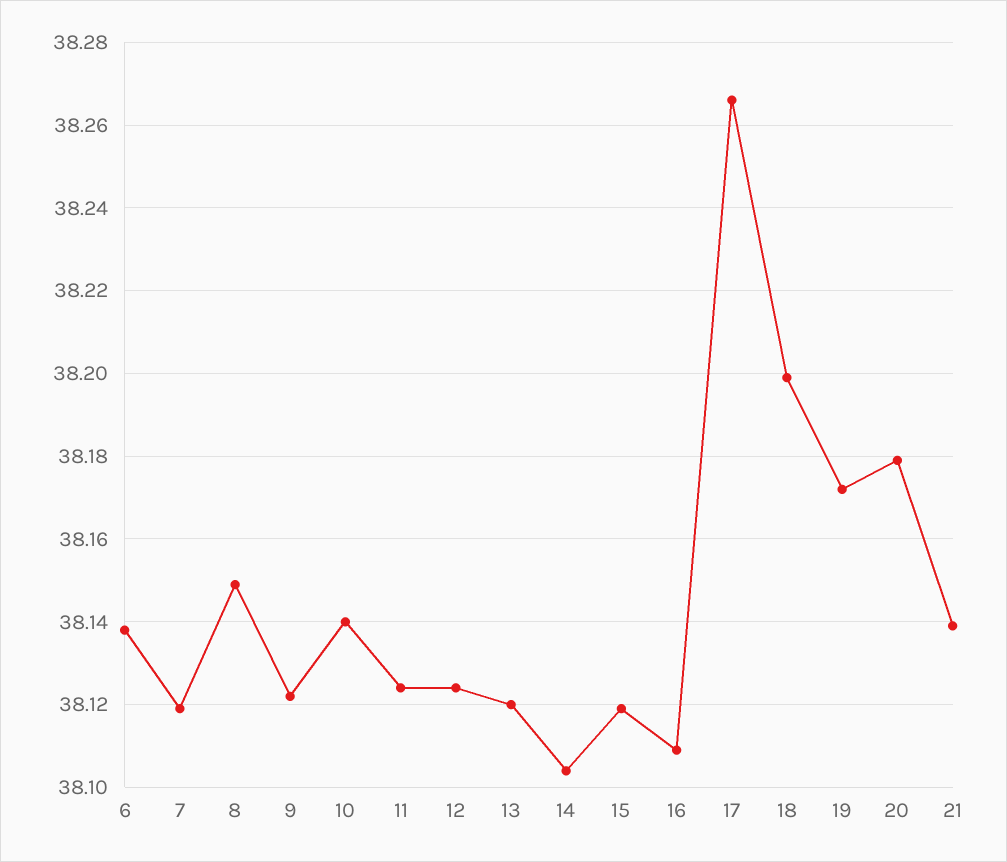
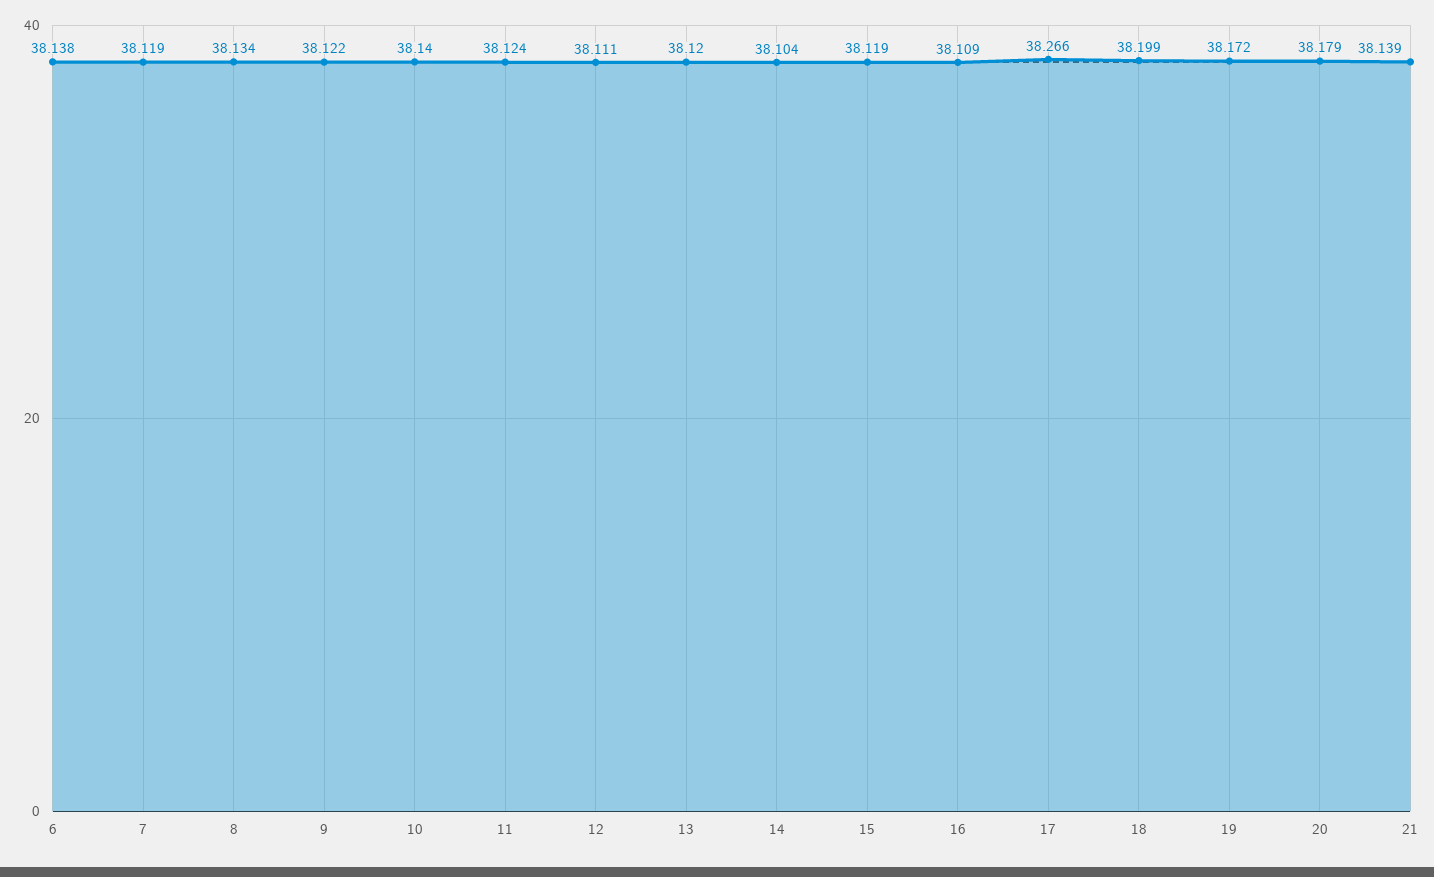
8: 38.15 -> 38.134
12: 38.125 -> 38.111

